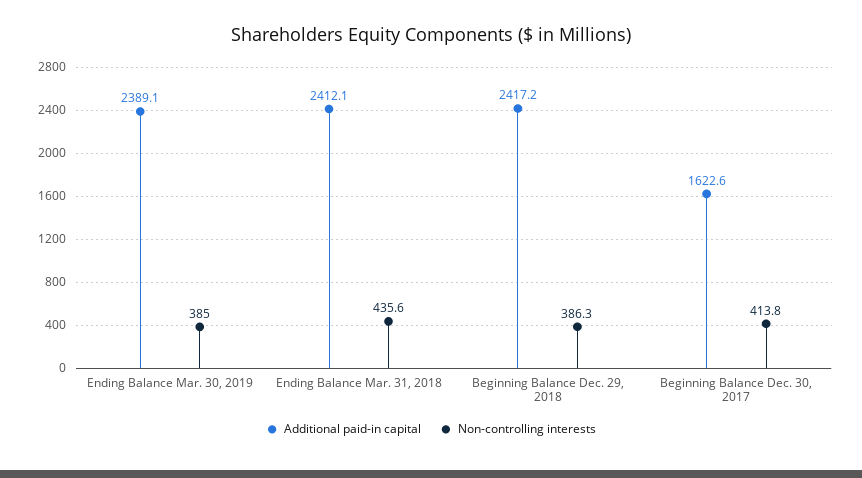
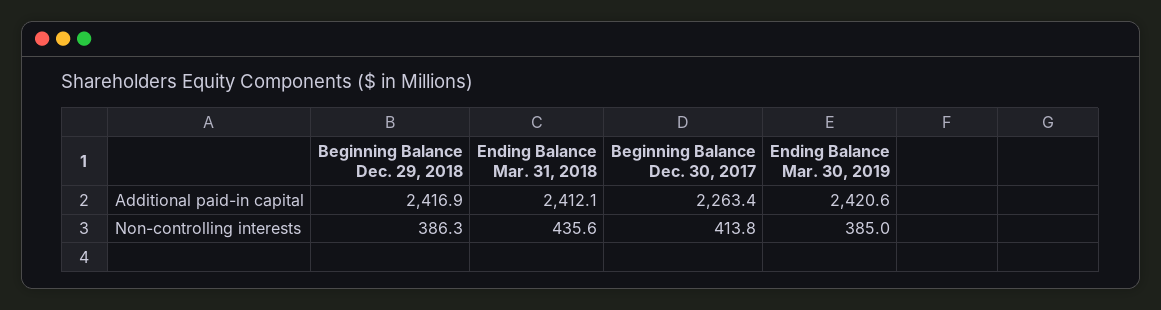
Additional paid-in capital, Ending Balance Mar. 30, 2019: 2389.1 -> 2420.6
Additional paid-in capital, Beginning Balance Dec. 29, 2018: 2417.2 -> 2416.9
Additional paid-in capital, Beginning Balance Dec. 30, 2017: 1622.6 -> 2263.4

